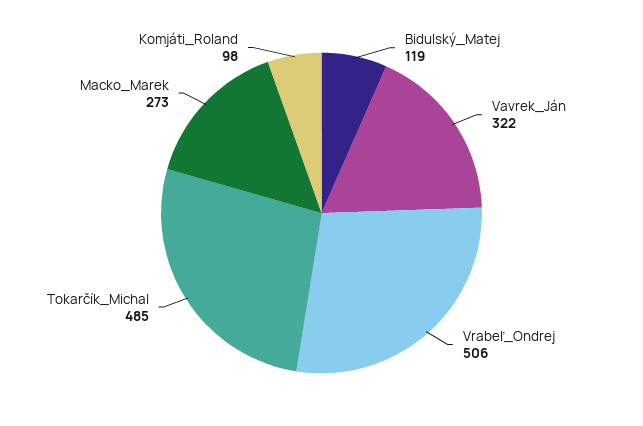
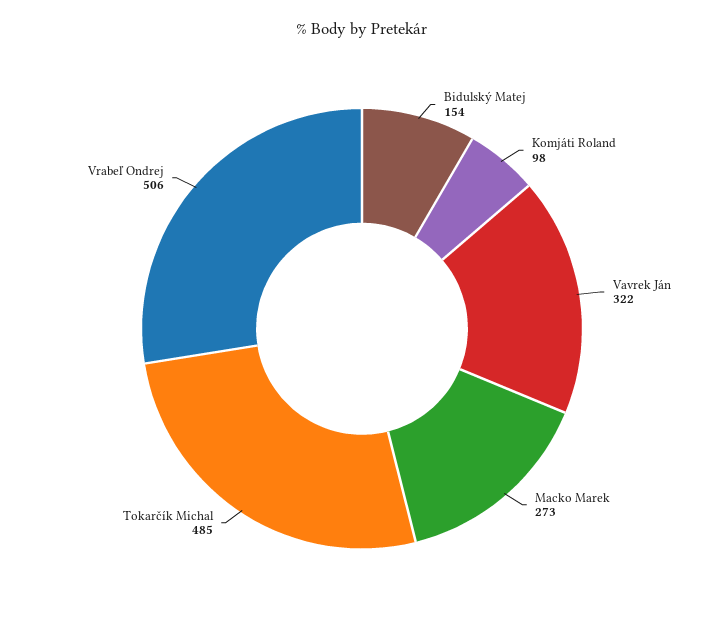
Bidulský_Matej: 119 -> 154

